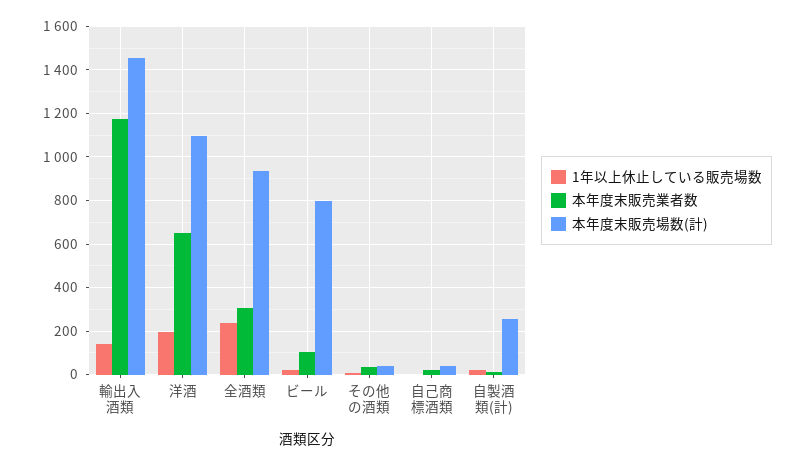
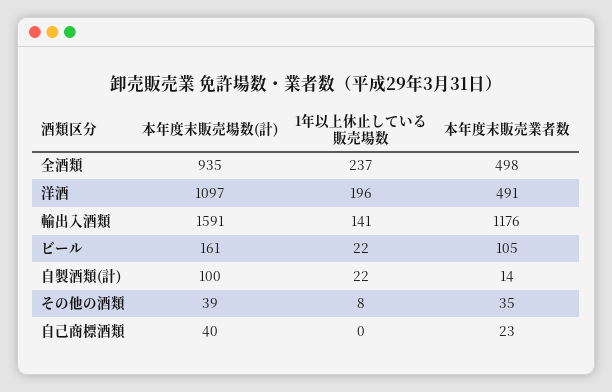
本年度末販売場数(計), 輸出入酒類: 1450 -> 1591
本年度末販売業者数, 洋酒: 650 -> 491
本年度末販売業者数, 全酒類: 300 -> 498
本年度末販売場数(計), ビール: 800 -> 161
本年度末販売場数(計), 自製酒類(計): 250 -> 100

